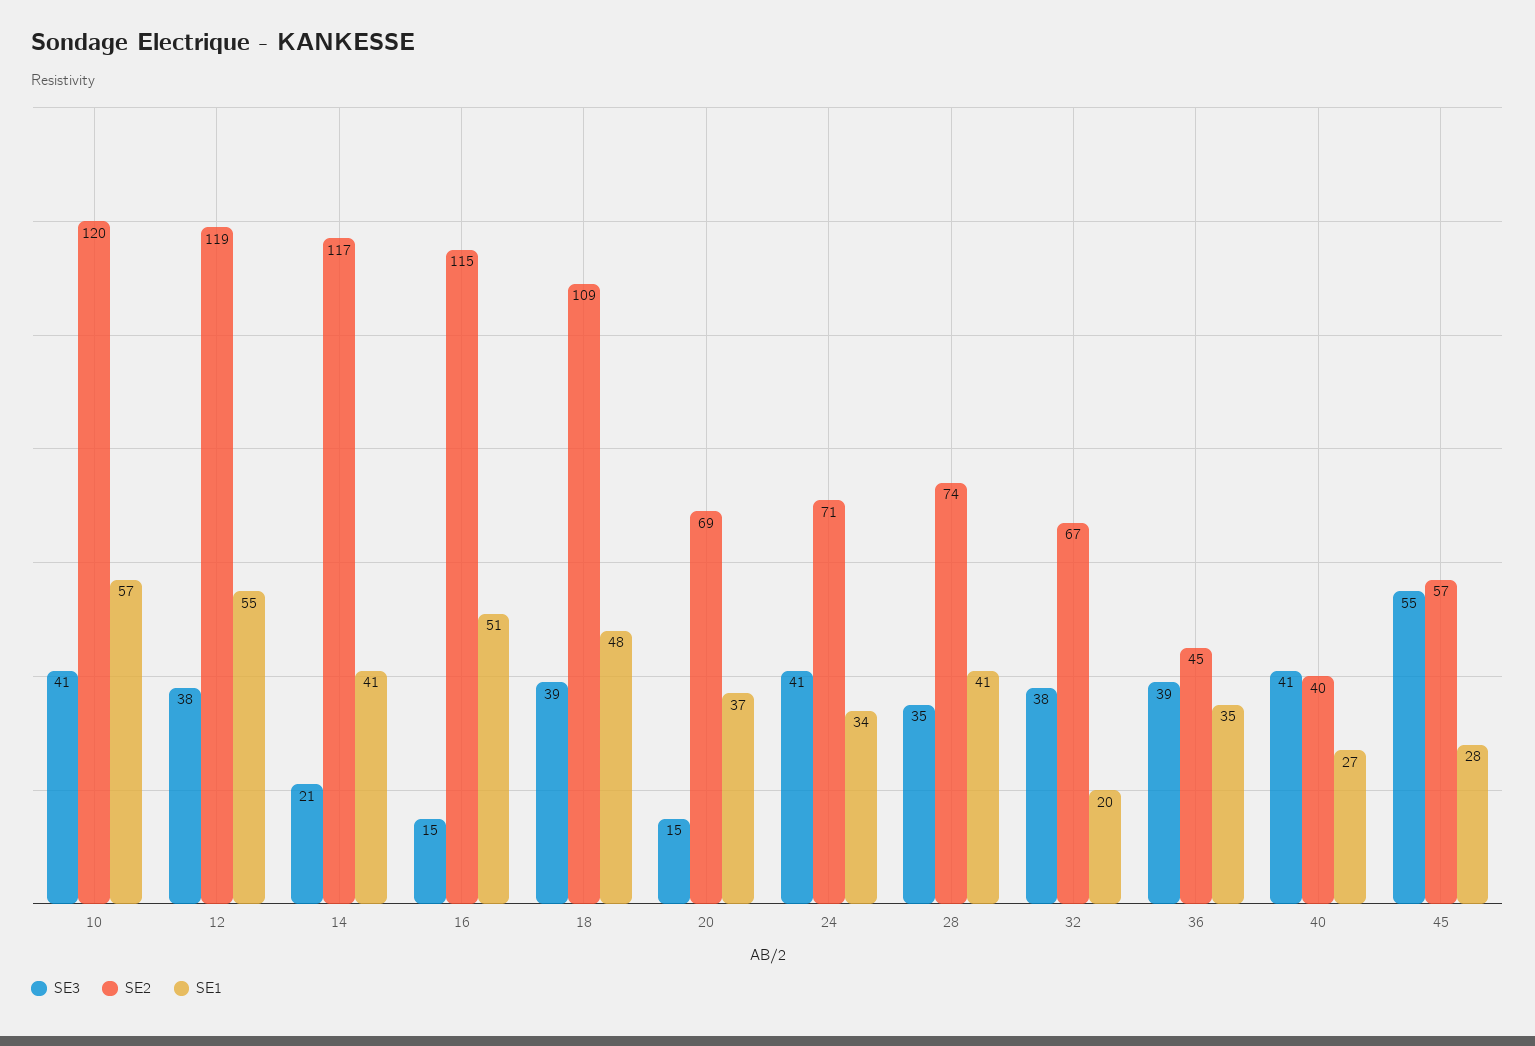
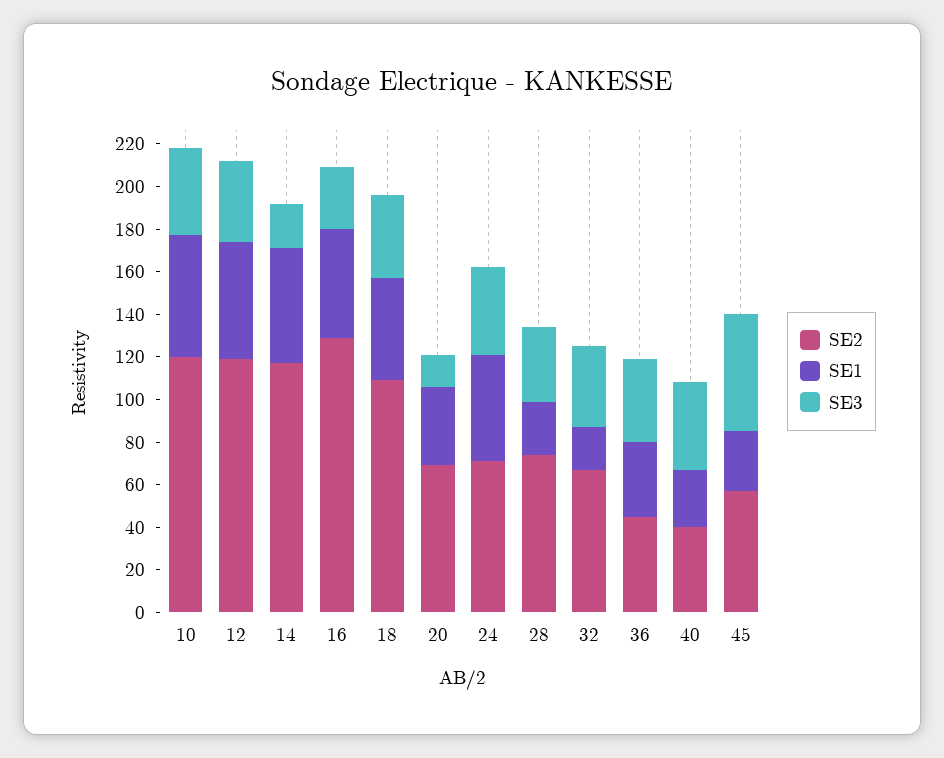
SE1, 14: 41 -> 55
SE3, 16: 15 -> 30
SE2, 16: 115 -> 130
SE1, 24: 34 -> 50
SE1, 28: 41 -> 25

